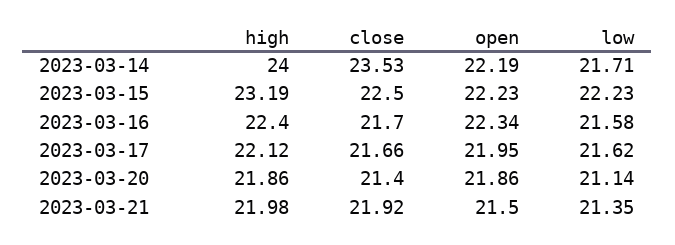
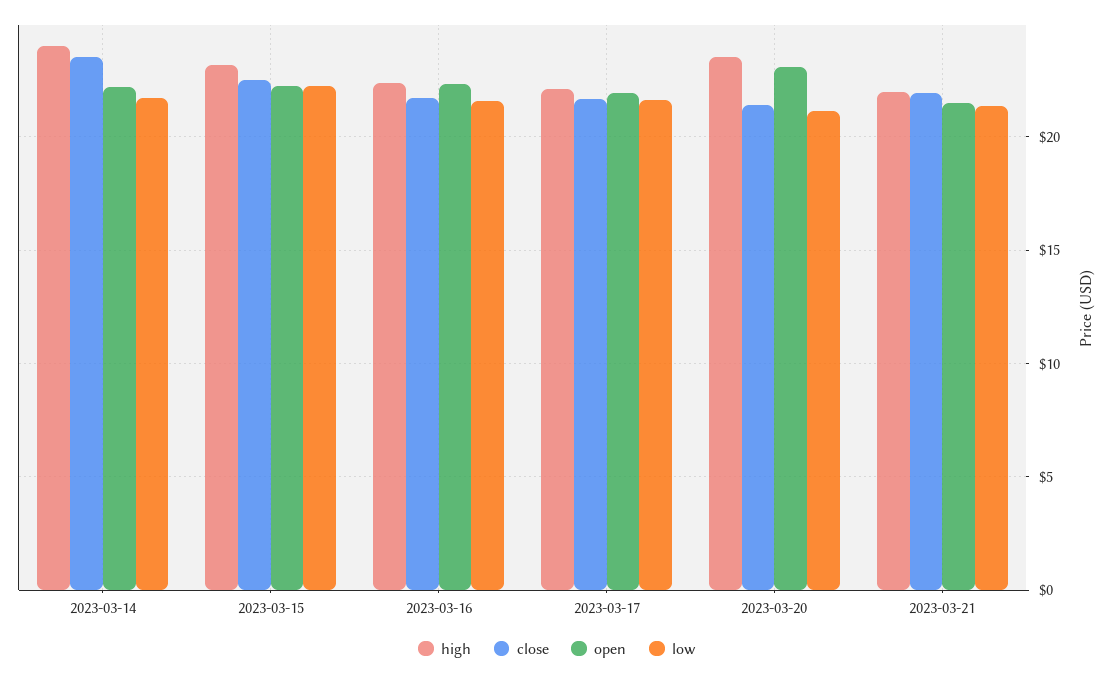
high, 2023-03-20: 21.86 -> 23.5
open, 2023-03-20: 21.86 -> 23

